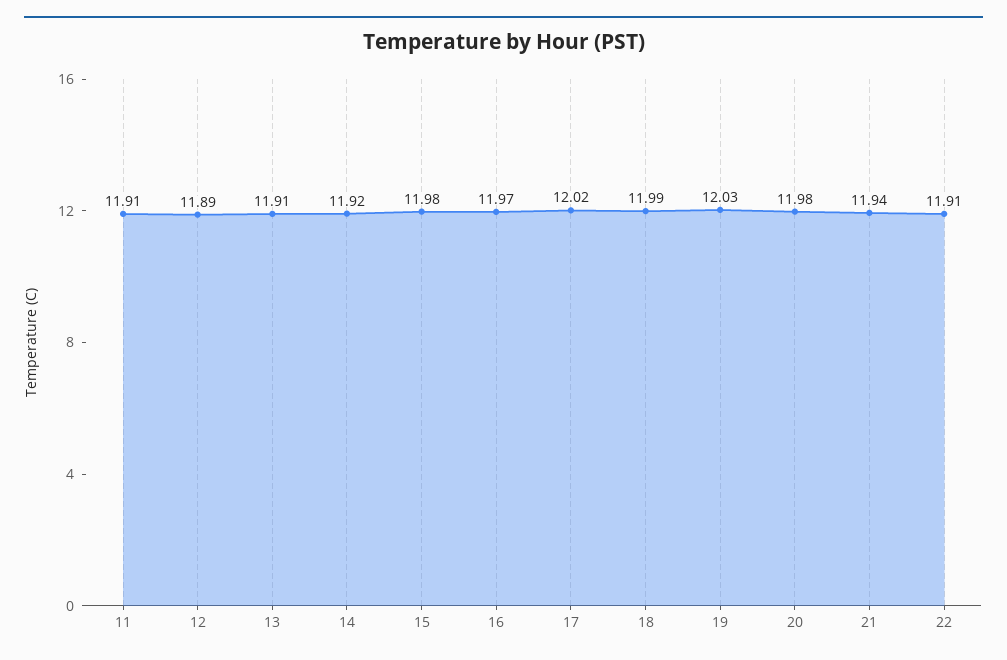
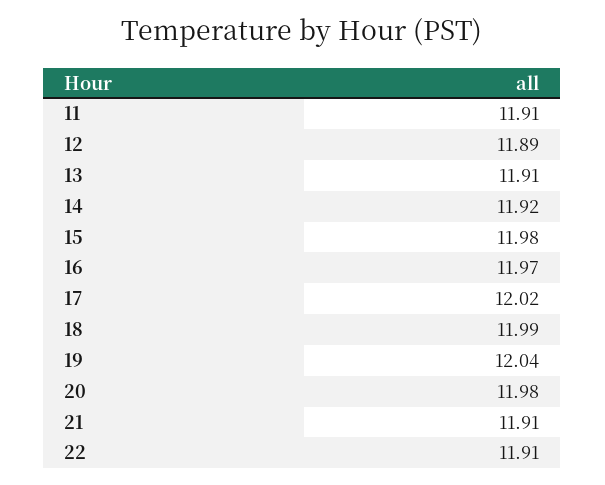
19: 12.03 -> 12.04
21: 11.94 -> 11.91

